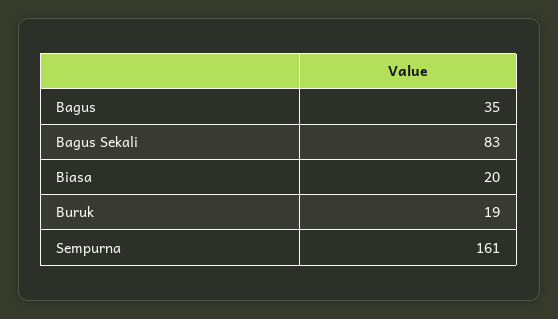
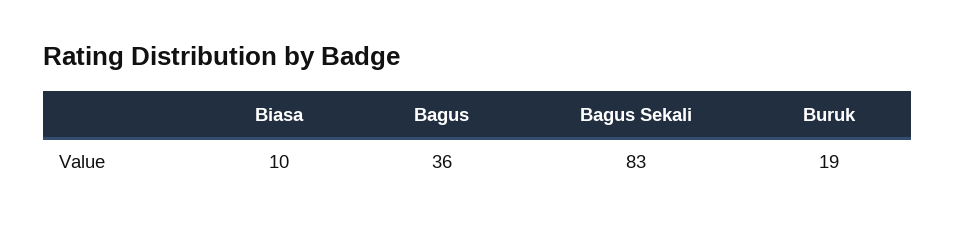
Bagus: 35 -> 36
Biasa: 20 -> 10
Sempurna: 161 -> none

